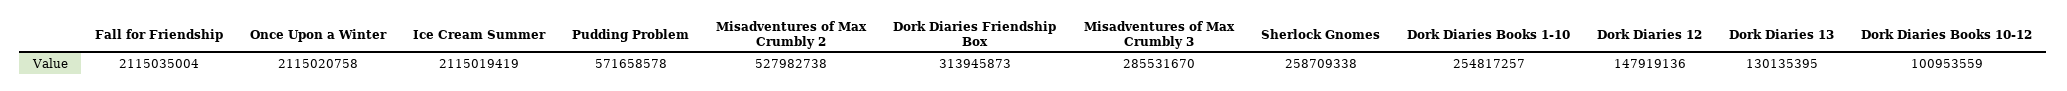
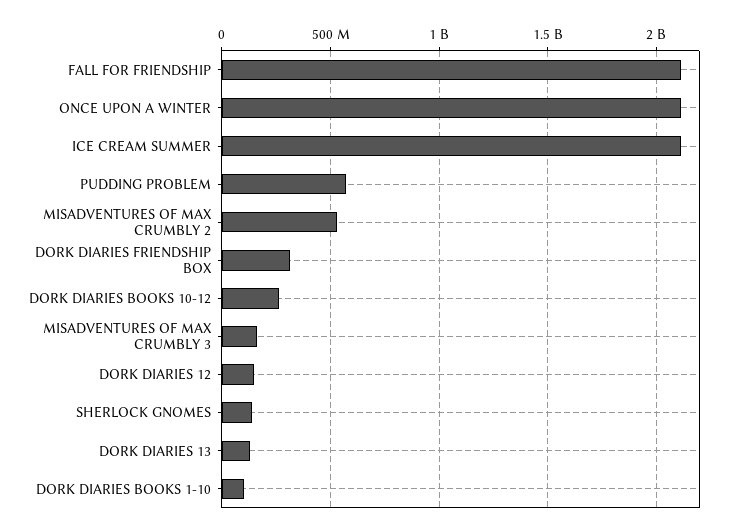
Misadventures of Max Crumbly 3: 285531670 -> 150000000
Sherlock Gnomes: 258709338 -> 150000000
Dork Diaries Books 1-10: 254817257 -> 100000000
Dork Diaries Books 10-12: 100953559 -> 250000000

